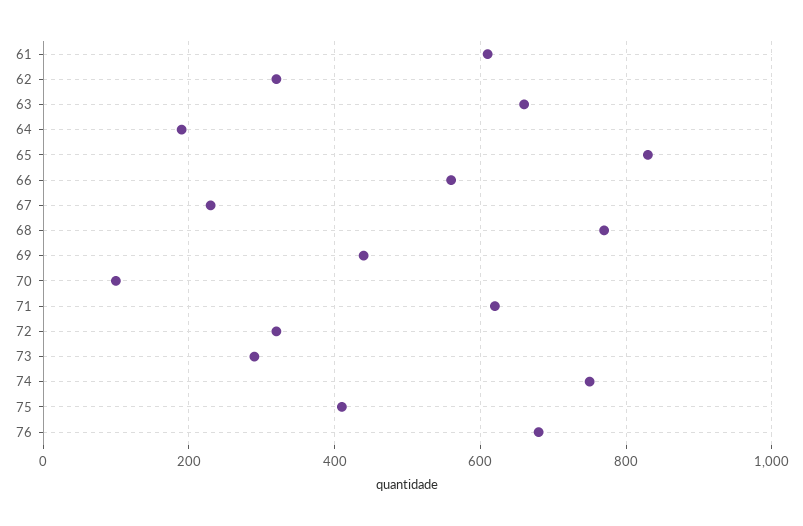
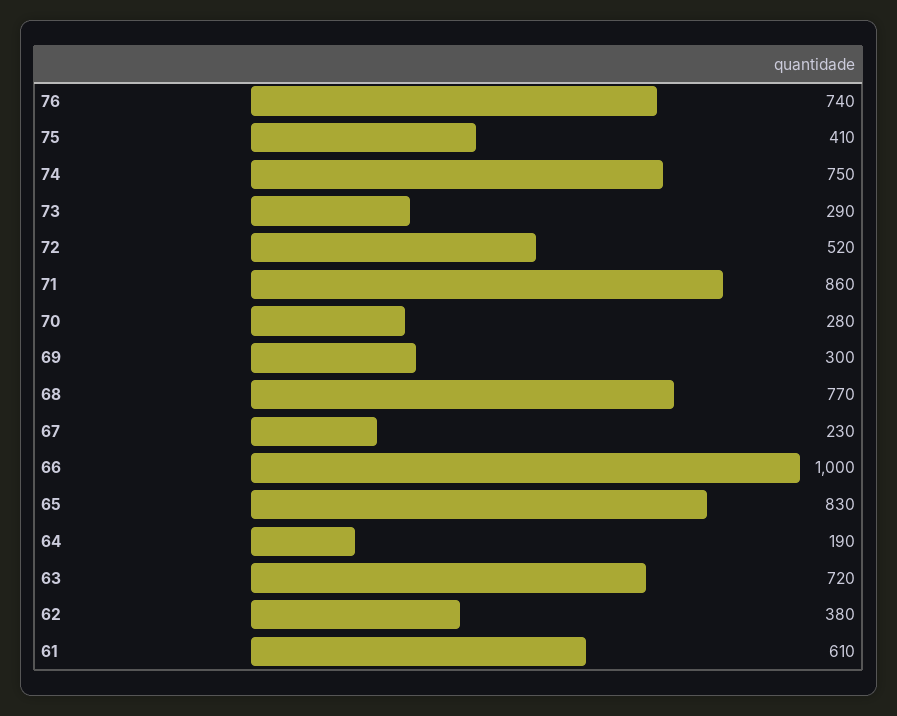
62: 320 -> 380
63: 660 -> 720
66: 560 -> 1000
69: 440 -> 300
70: 100 -> 280
71: 620 -> 860
72: 320 -> 520
76: 680 -> 740

